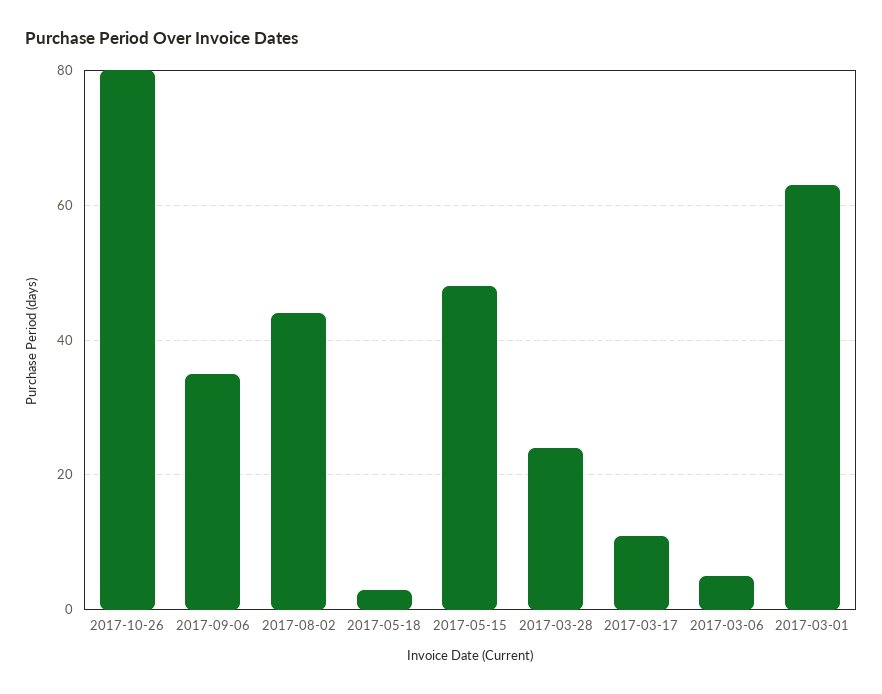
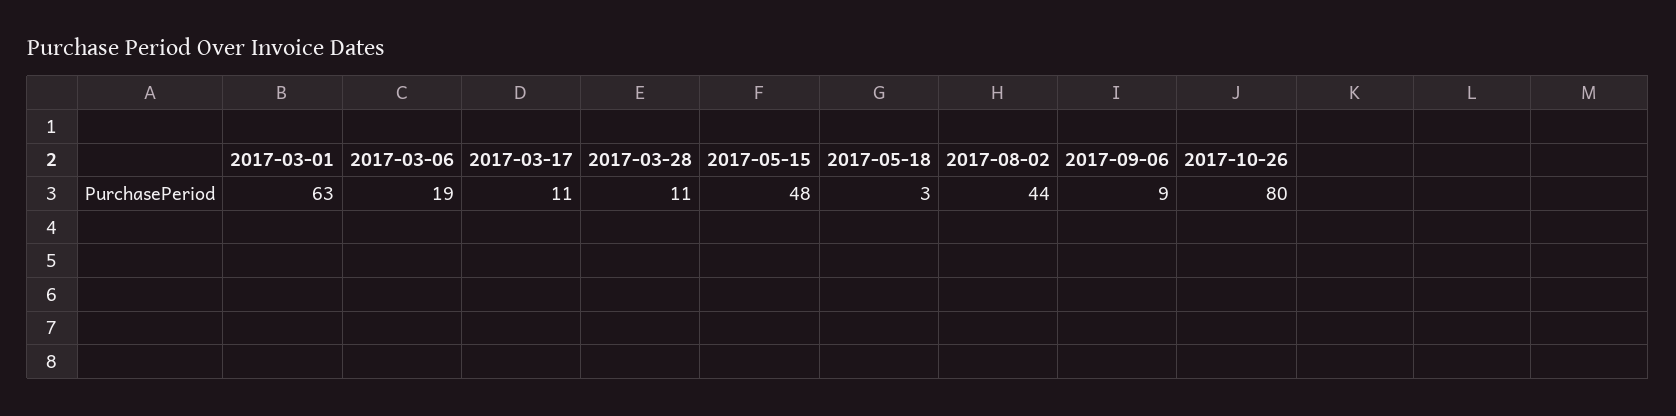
2017-09-06: 35 -> 9
2017-03-28: 25 -> 11
2017-03-06: 5 -> 19

